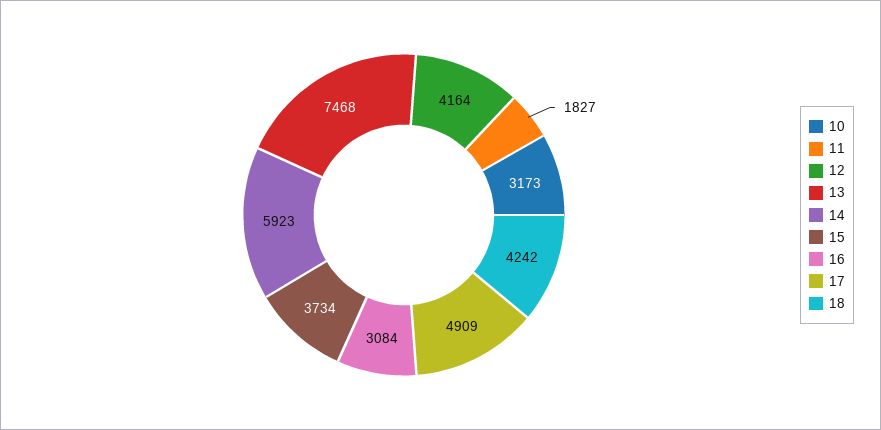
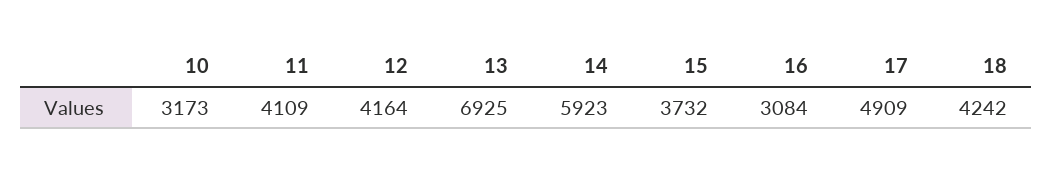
11: 1827 -> 4109
13: 7468 -> 6925
15: 3734 -> 3732

